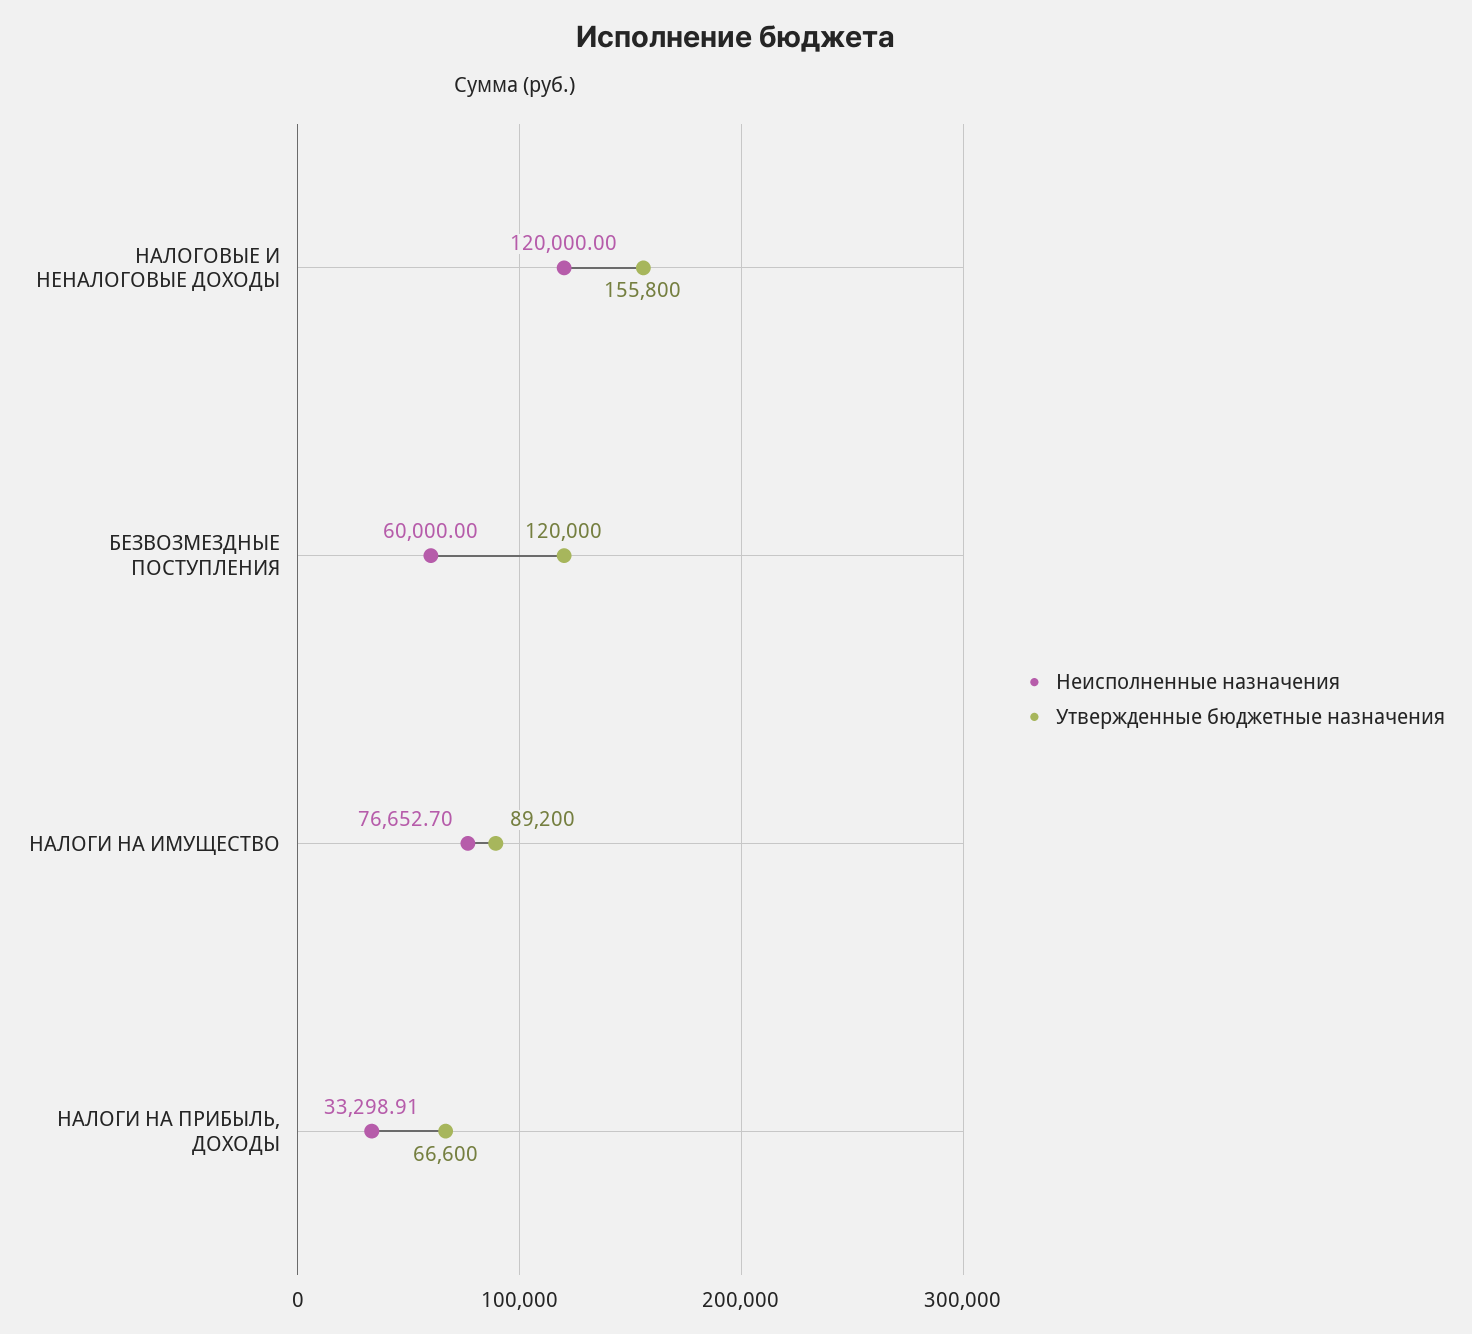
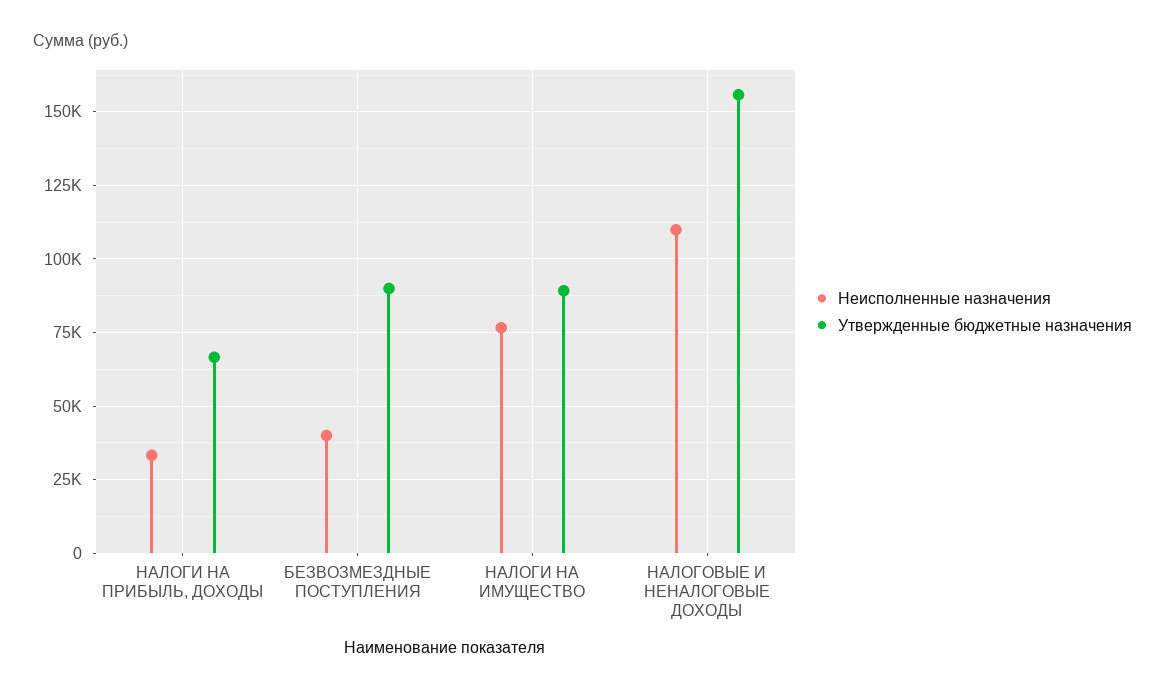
Неисполненные назначения, НАЛОГОВЫЕ И НЕНАЛОГОВЫЕ ДОХОДЫ: 120000 -> 110000
Неисполненные назначения, БЕЗВОЗМЕЗДНЫЕ ПОСТУПЛЕНИЯ: 60000 -> 40000
Утвержденные бюджетные назначения, БЕЗВОЗМЕЗДНЫЕ ПОСТУПЛЕНИЯ: 120000 -> 90000

